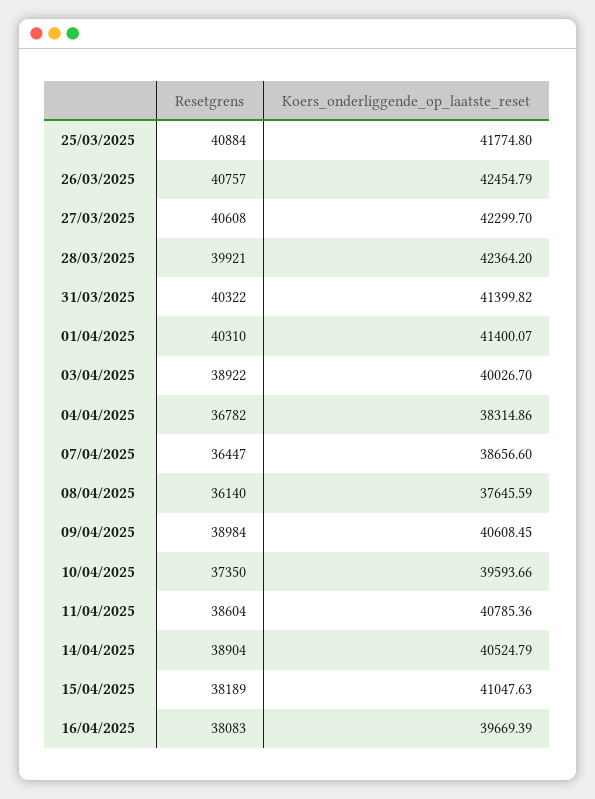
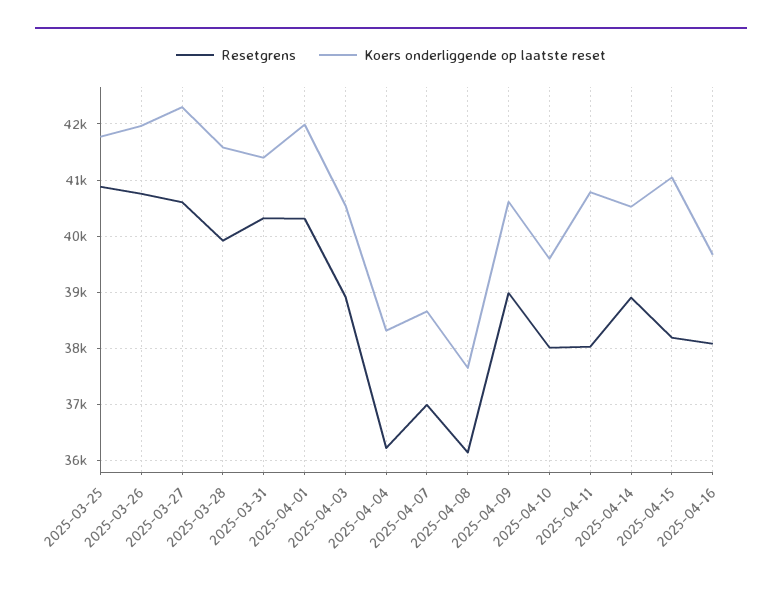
Koers_onderliggende_op_laatste_reset, 26/03/2025: 42454.79 -> 42000
Koers_onderliggende_op_laatste_reset, 28/03/2025: 42364.2 -> 41600
Koers_onderliggende_op_laatste_reset, 01/04/2025: 41400.07 -> 42000
Koers_onderliggende_op_laatste_reset, 03/04/2025: 40026.7 -> 40600
Resetgrens, 04/04/2025: 36782 -> 36200
Resetgrens, 07/04/2025: 36447 -> 37000
Resetgrens, 10/04/2025: 37350 -> 38000
Resetgrens, 11/04/2025: 38604 -> 38000

